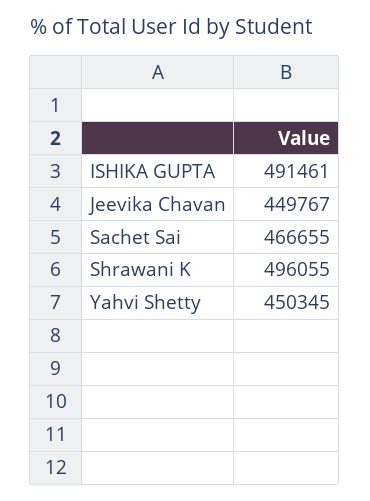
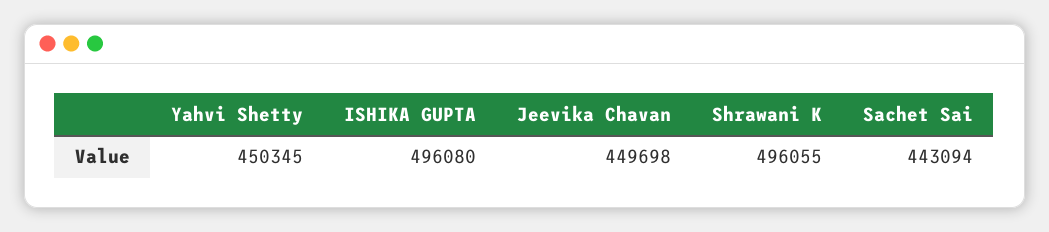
ISHIKA GUPTA: 491461 -> 496080
Jeevika Chavan: 449767 -> 449698
Sachet Sai: 466655 -> 443094

